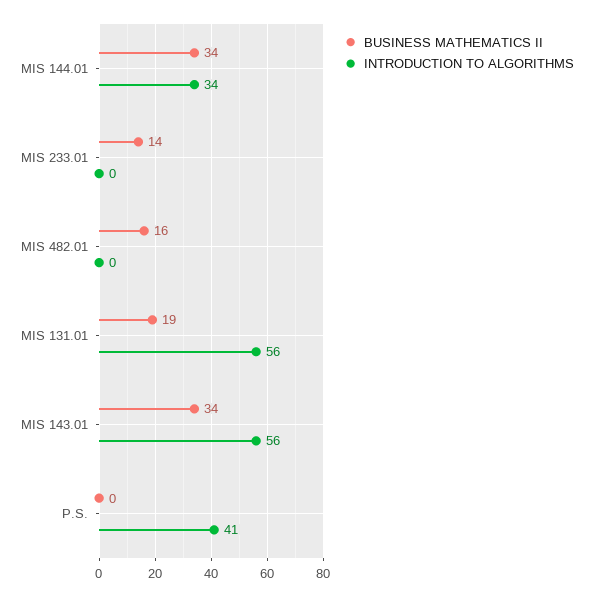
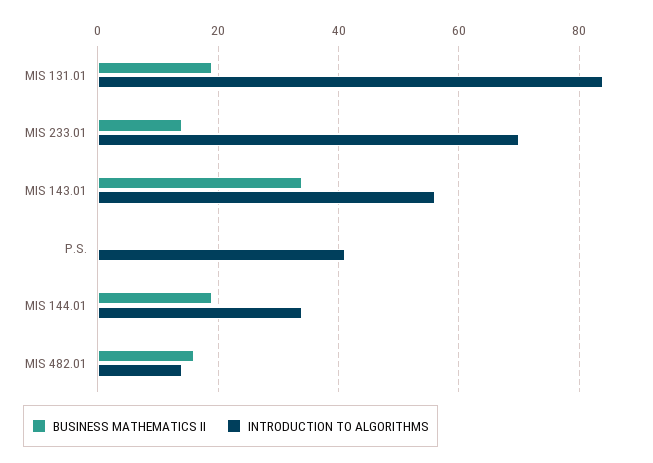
BUSINESS MATHEMATICS II, MIS 144.01: 34 -> 20
INTRODUCTION TO ALGORITHMS, MIS 233.01: 0 -> 70
INTRODUCTION TO ALGORITHMS, MIS 482.01: 0 -> 15
INTRODUCTION TO ALGORITHMS, MIS 131.01: 56 -> 85

